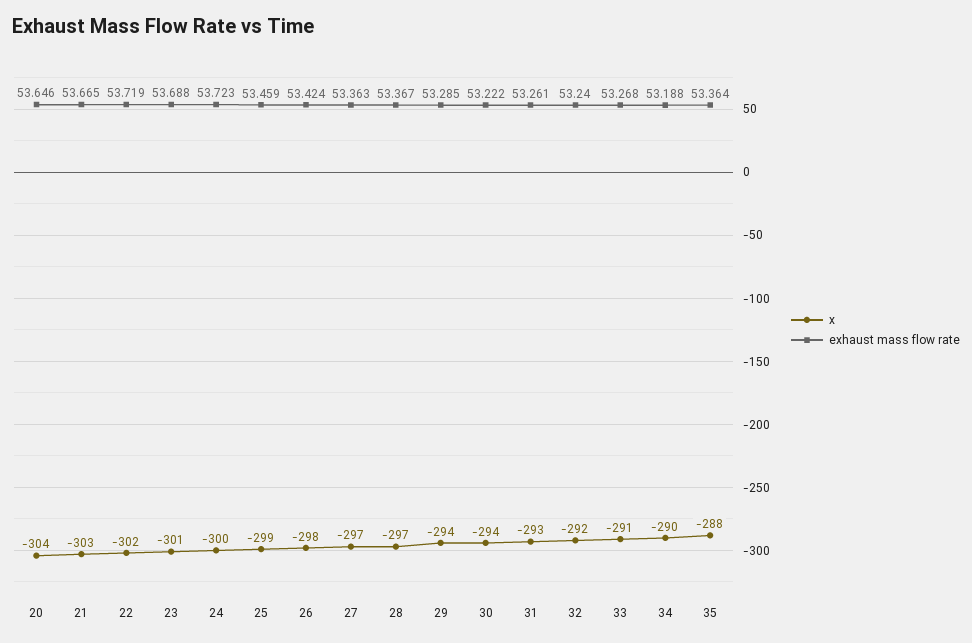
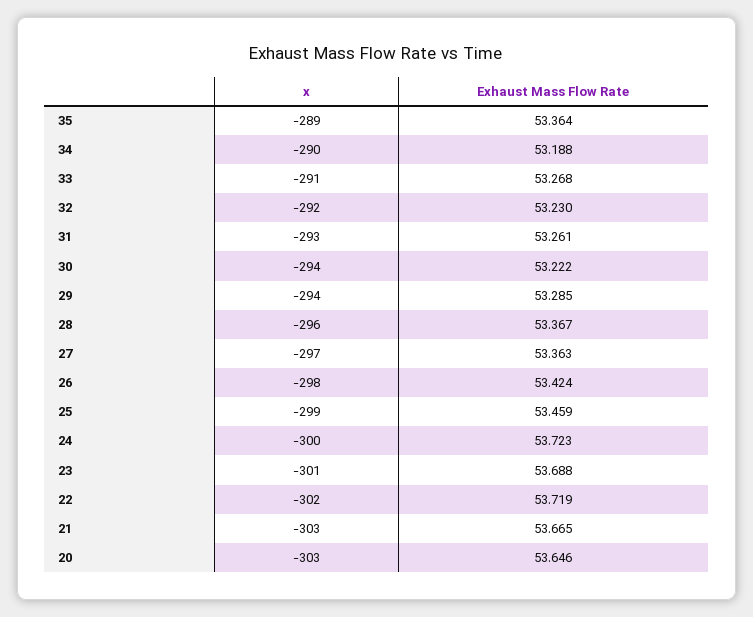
x, 20: -304 -> -303
x, 28: -297 -> -296
exhaust mass flow rate, 32: 53.24 -> 53.23
x, 35: -288 -> -289

